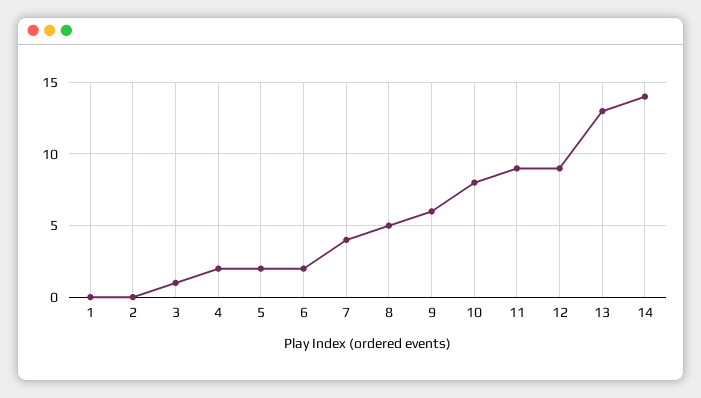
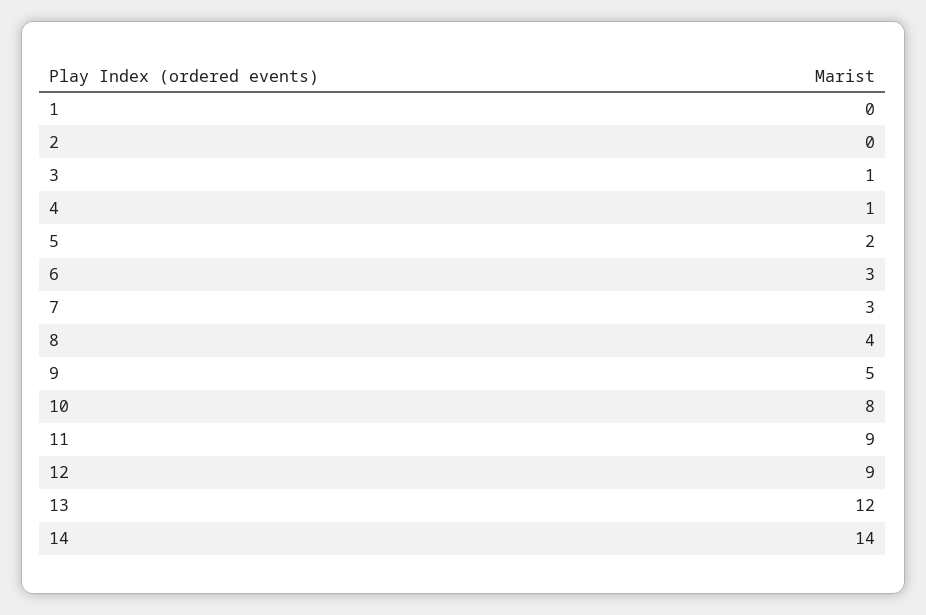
4: 2 -> 1
6: 2 -> 3
7: 4 -> 3
8: 5 -> 4
9: 6 -> 5
13: 13 -> 12

